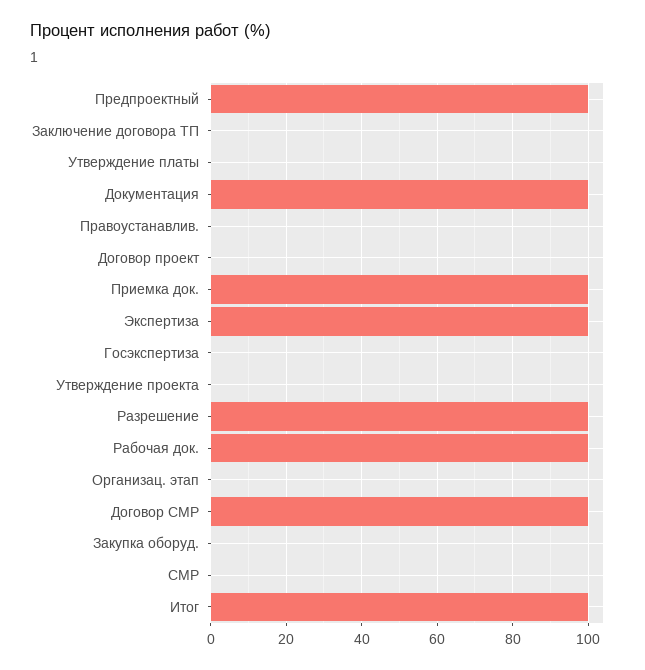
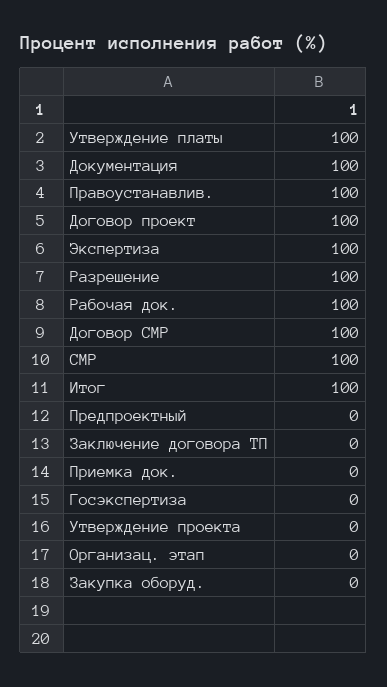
Предпроектный: 100 -> 0
Утверждение платы: 0 -> 100
Правоустанавлив.: 0 -> 100
Договор проект: 0 -> 100
Приемка док.: 100 -> 0
СМР: 0 -> 100

